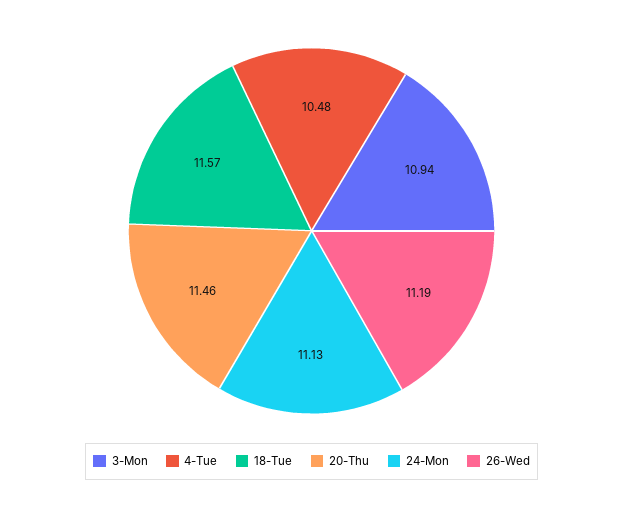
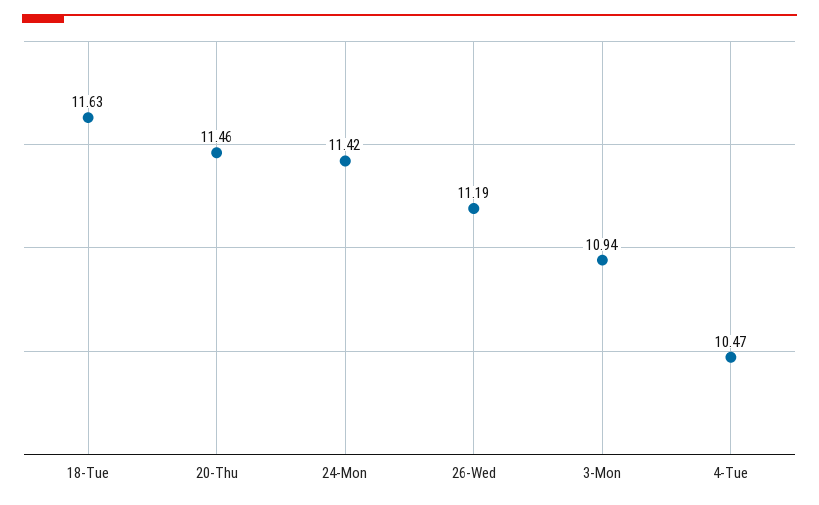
4-Tue: 10.48 -> 10.47
18-Tue: 11.57 -> 11.63
24-Mon: 11.13 -> 11.42

